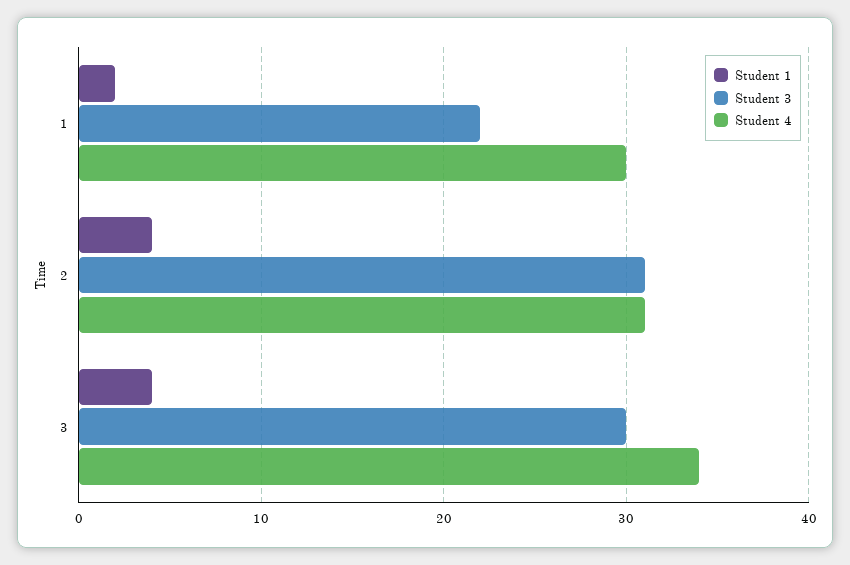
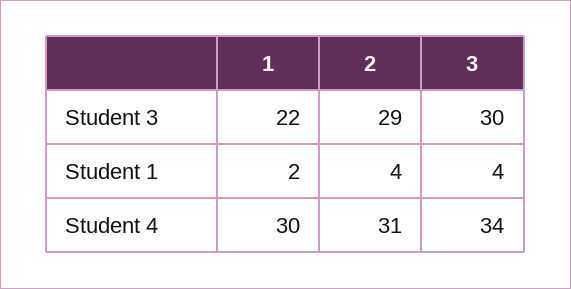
Student 3, 2: 31 -> 29

